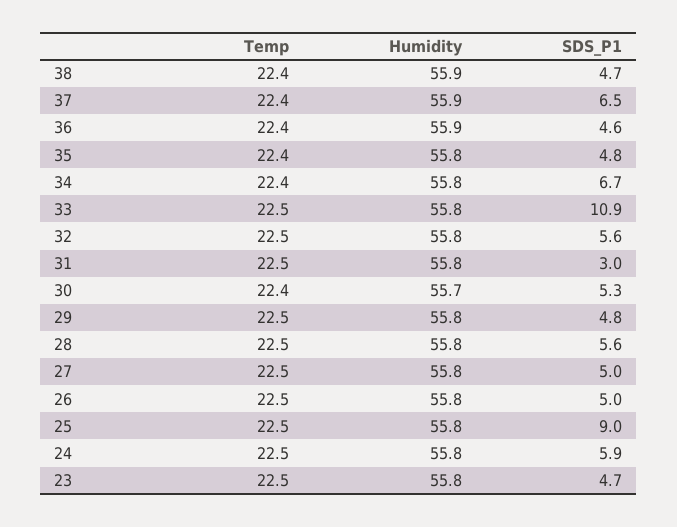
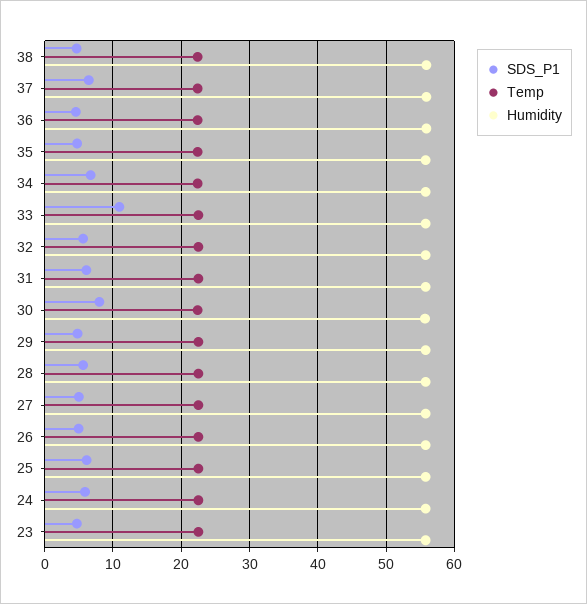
SDS_P1, 31: 3 -> 6
SDS_P1, 30: 5.3 -> 8
SDS_P1, 25: 9 -> 6

